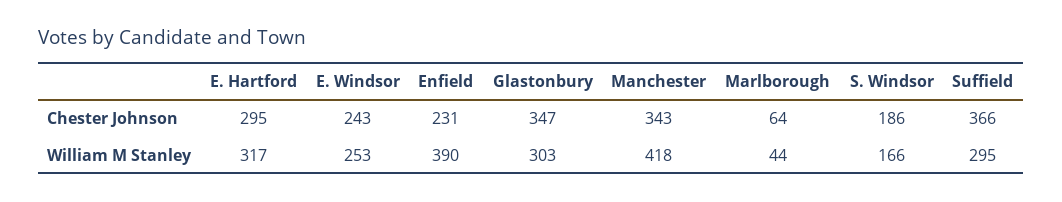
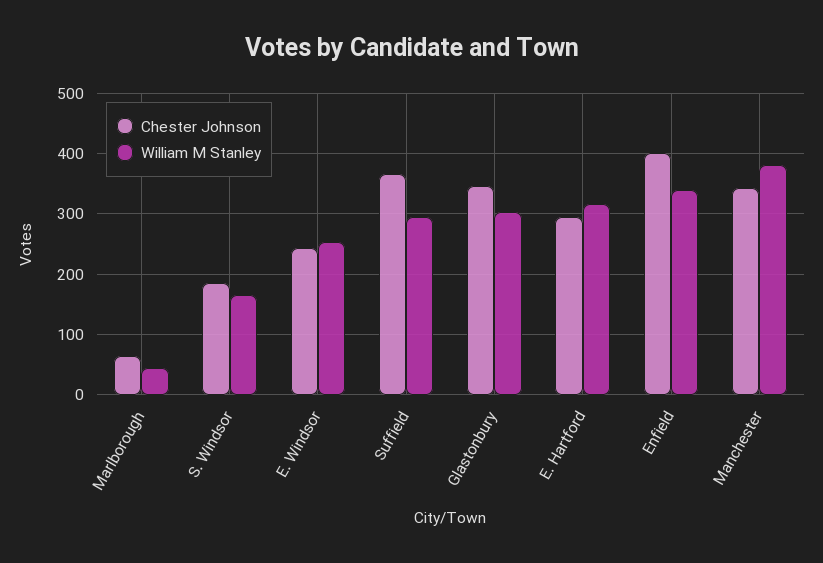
Chester Johnson, Enfield: 231 -> 400
William M Stanley, Enfield: 390 -> 340
William M Stanley, Manchester: 418 -> 380

